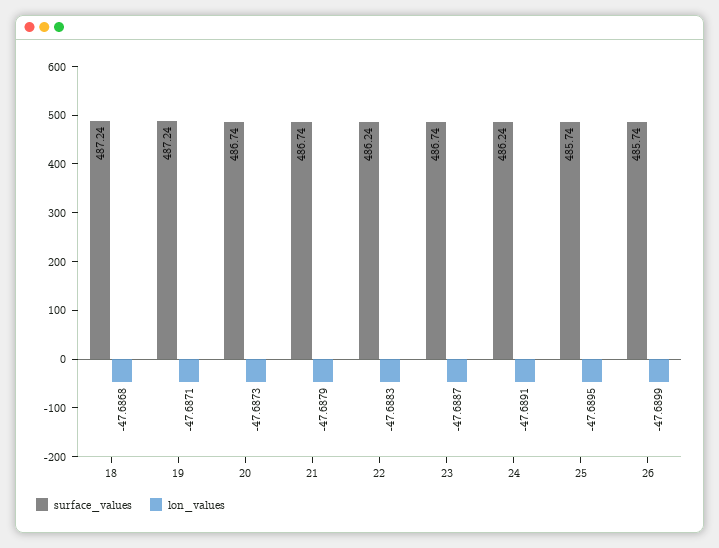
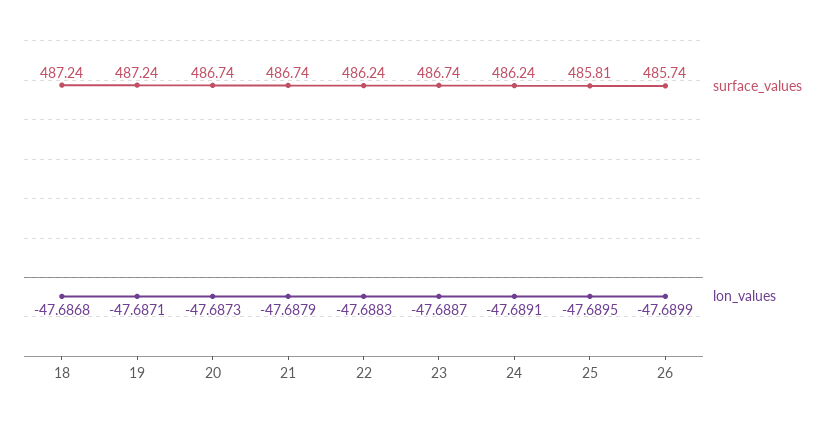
surface_values, 25: 485.74 -> 485.81

